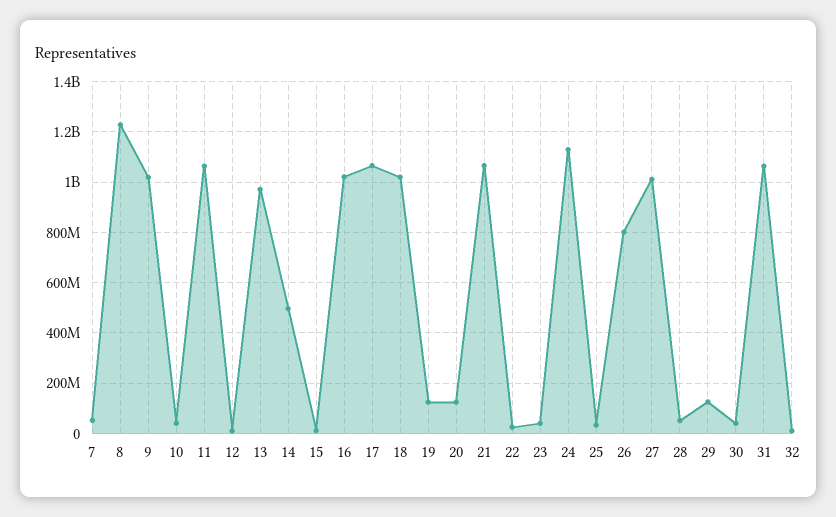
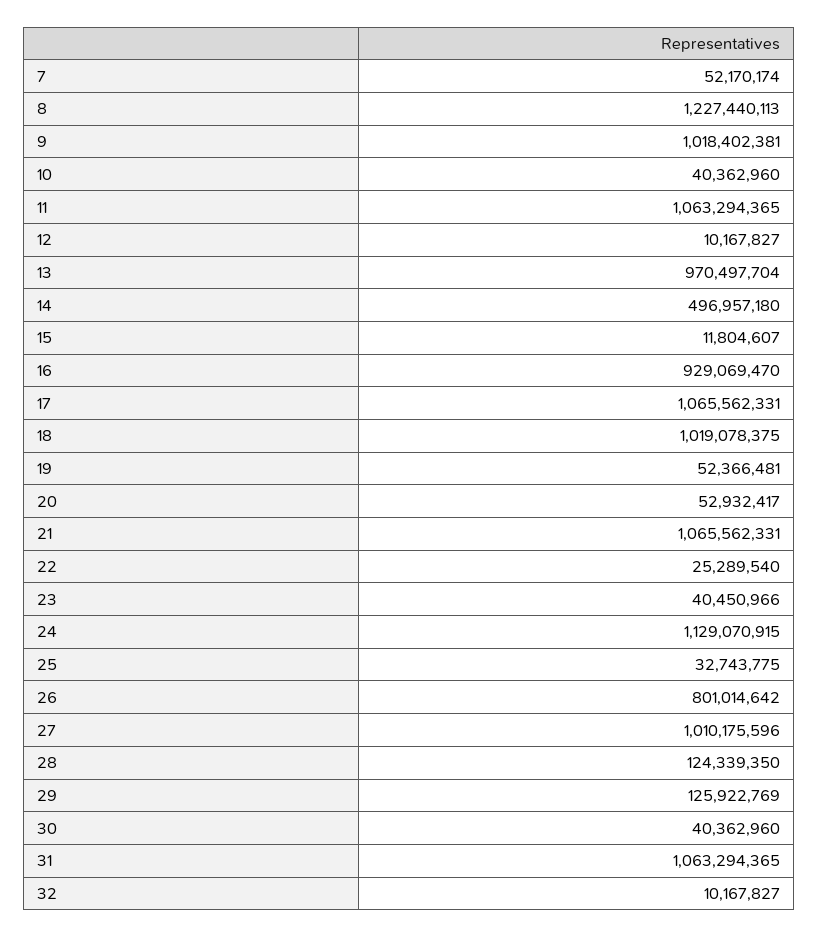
16: 1025000000 -> 929069470
19: 125000000 -> 52366481
20: 125000000 -> 52932417
28: 50000000 -> 124339350

